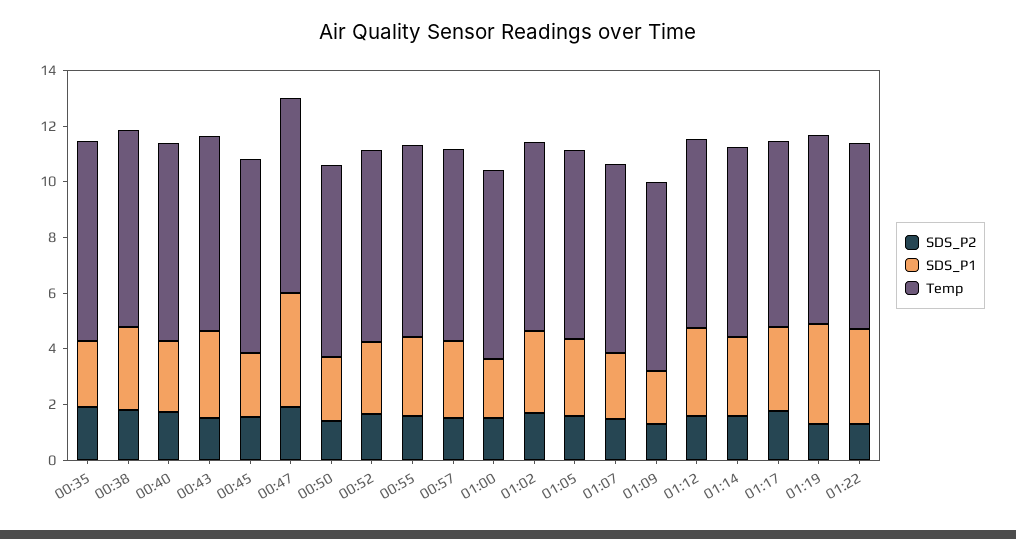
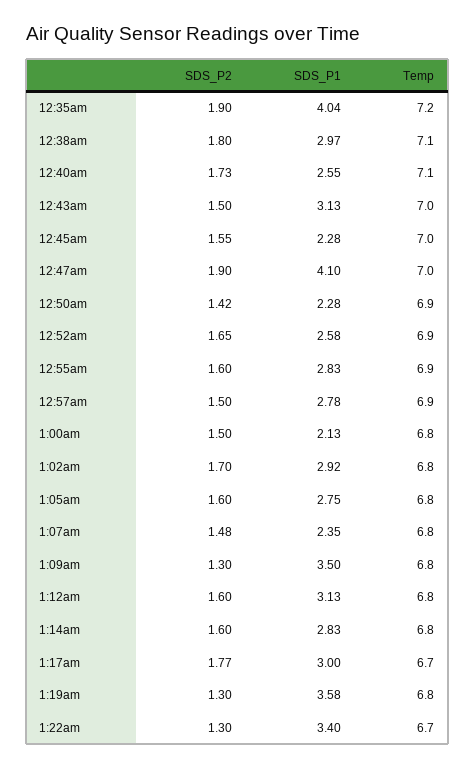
SDS_P1, 00:35: 2.5 -> 4.04
SDS_P1, 01:09: 2 -> 3.5

